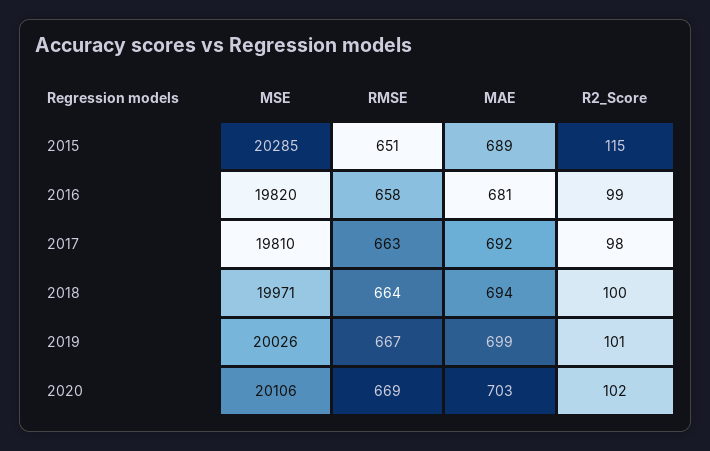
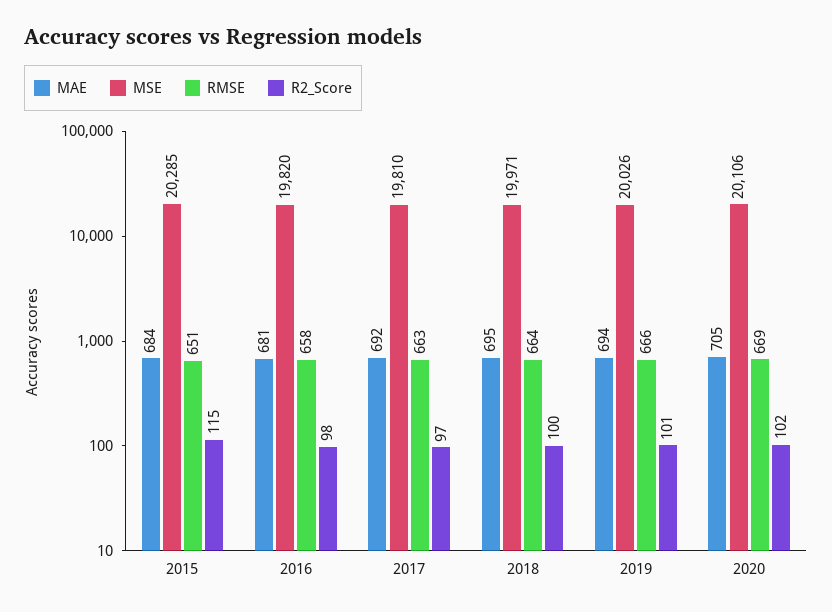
MAE, 2015: 689 -> 684
R2_Score, 2016: 99 -> 98
R2_Score, 2017: 98 -> 97
MAE, 2018: 694 -> 695
RMSE, 2019: 667 -> 666
MAE, 2019: 699 -> 694
MAE, 2020: 703 -> 705

